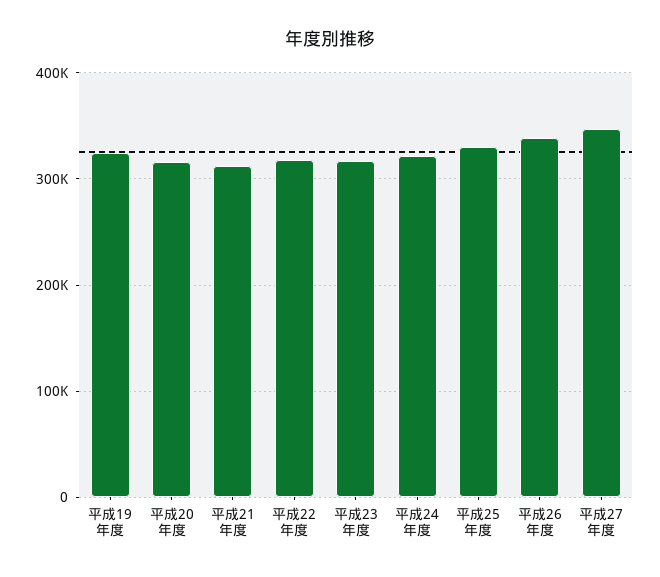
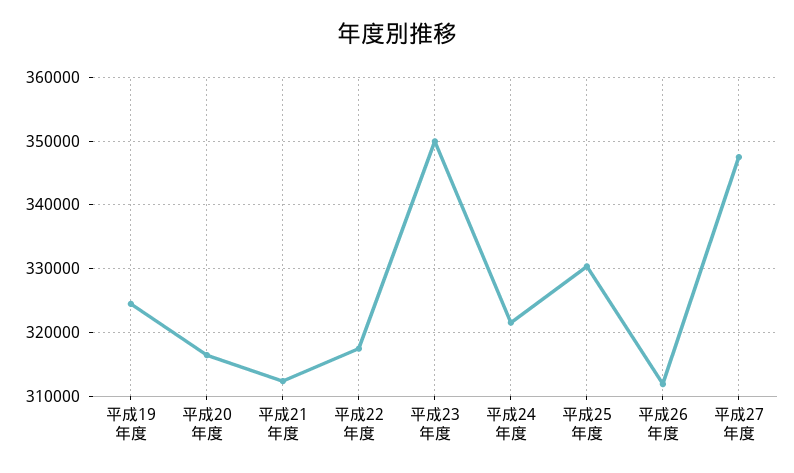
平成23年度: 320000 -> 350000
平成26年度: 340000 -> 312000

